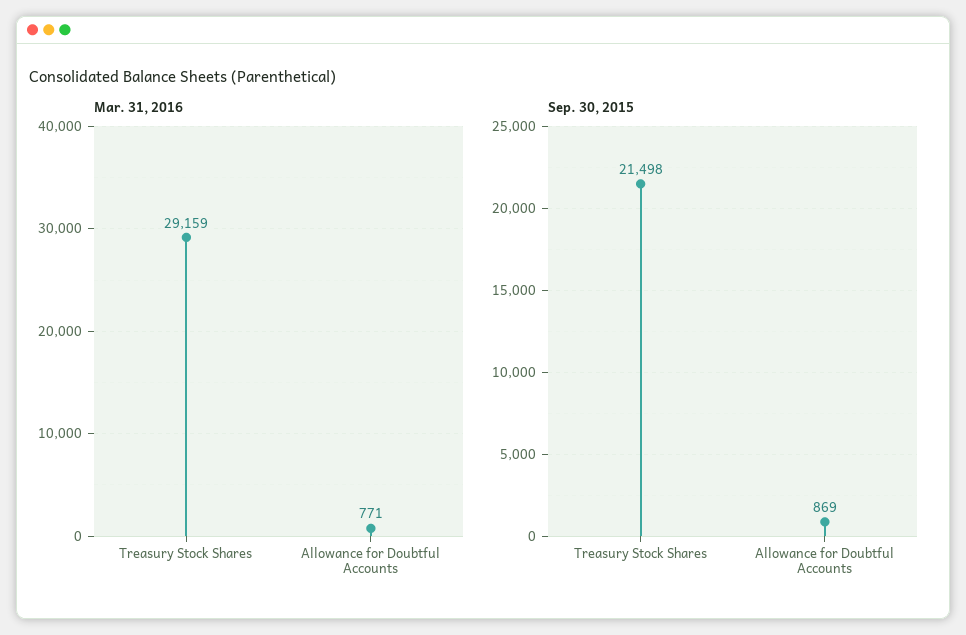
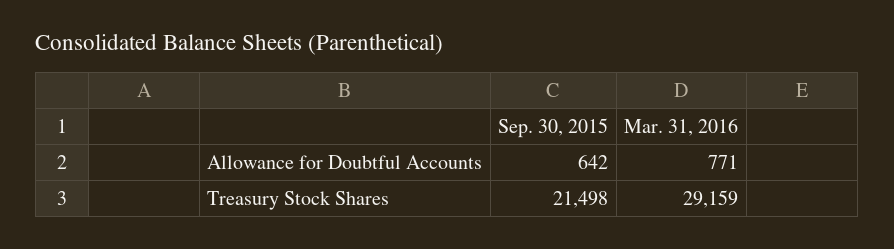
Sep. 30, 2015, Allowance for Doubtful Accounts: 869 -> 642

